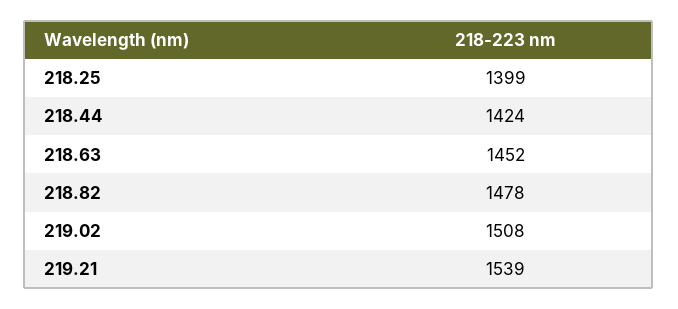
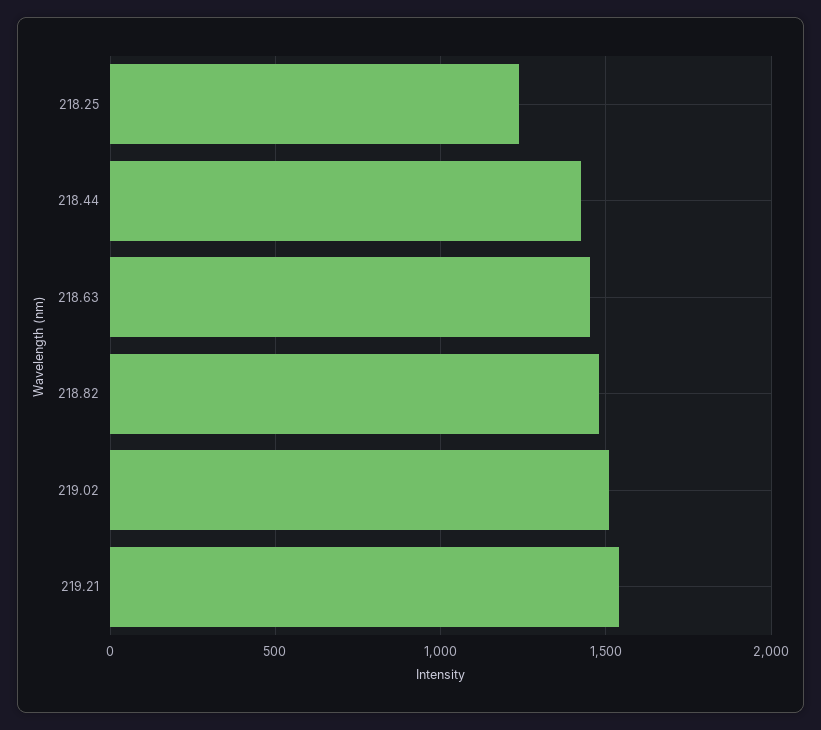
218.25: 1399 -> 1250

